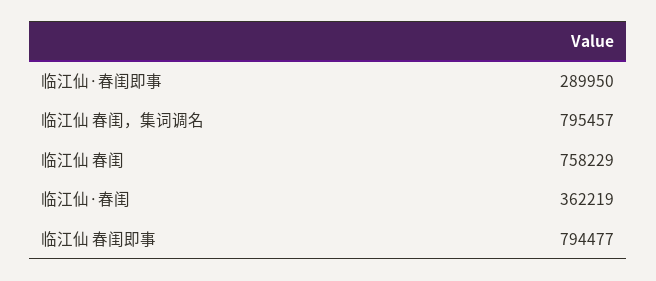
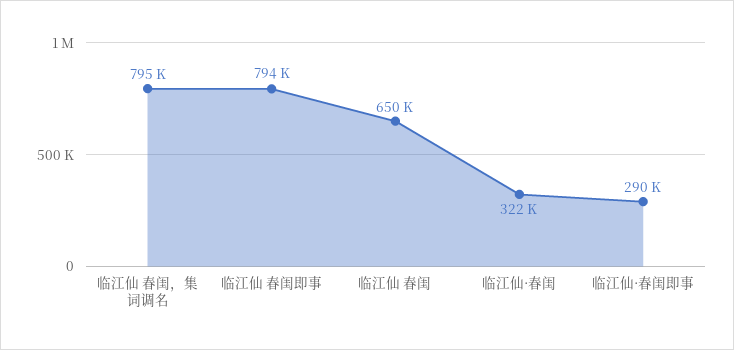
临江仙 春闺: 758229 -> 650000
临江仙·春闺: 362219 -> 322000

